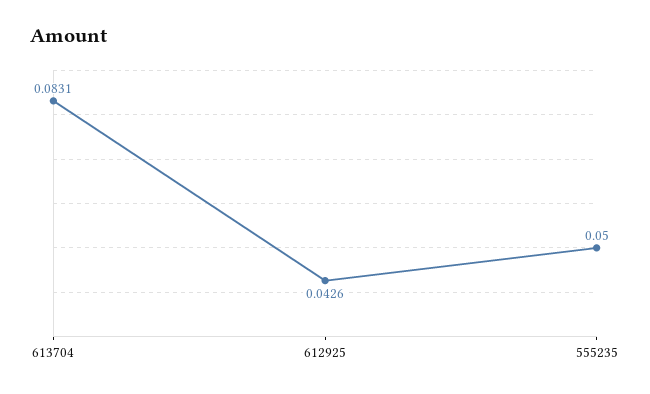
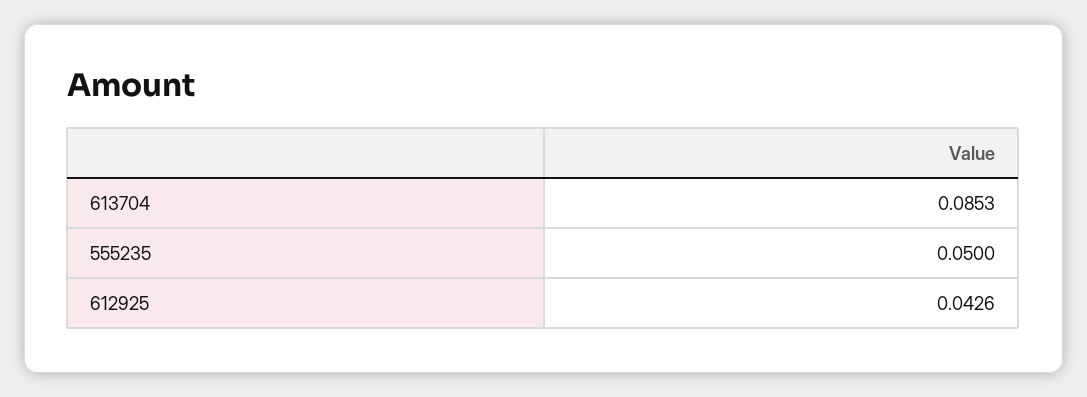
613704: 0.0831 -> 0.0853

